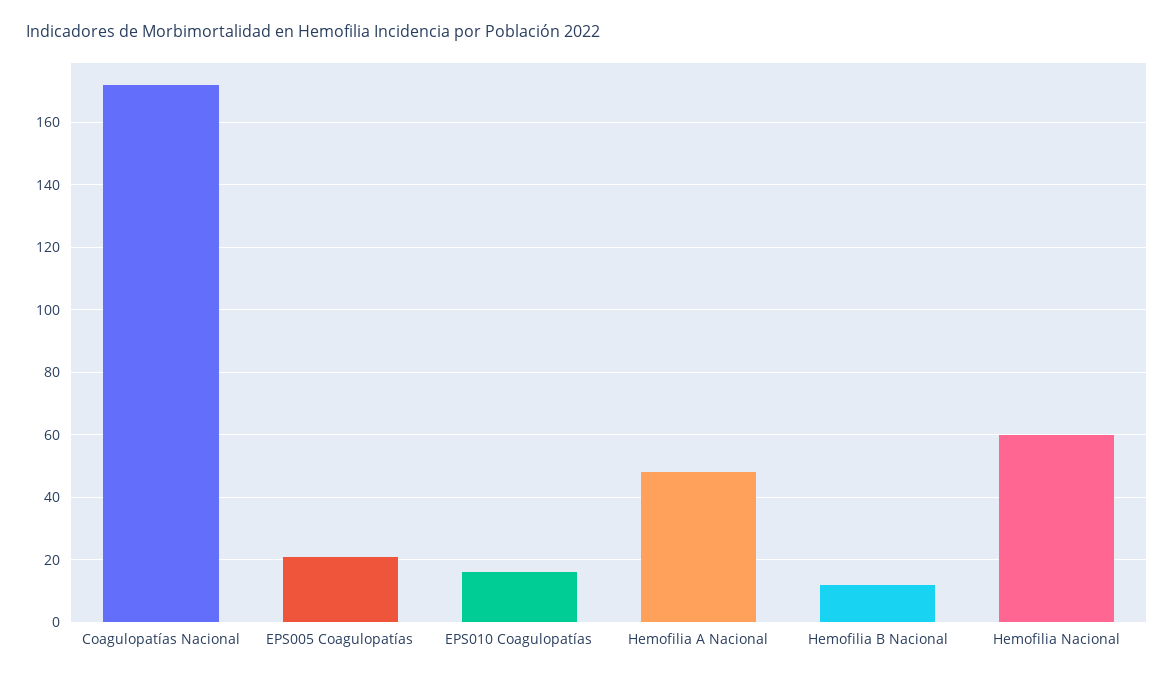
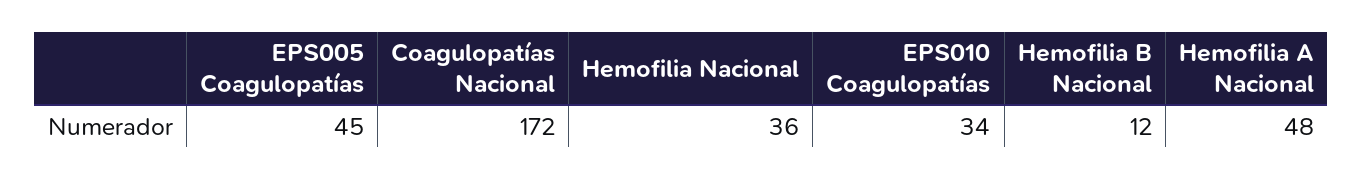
EPS005 Coagulopatías: 20 -> 45
EPS010 Coagulopatías: 15 -> 34
Hemofilia Nacional: 60 -> 36

